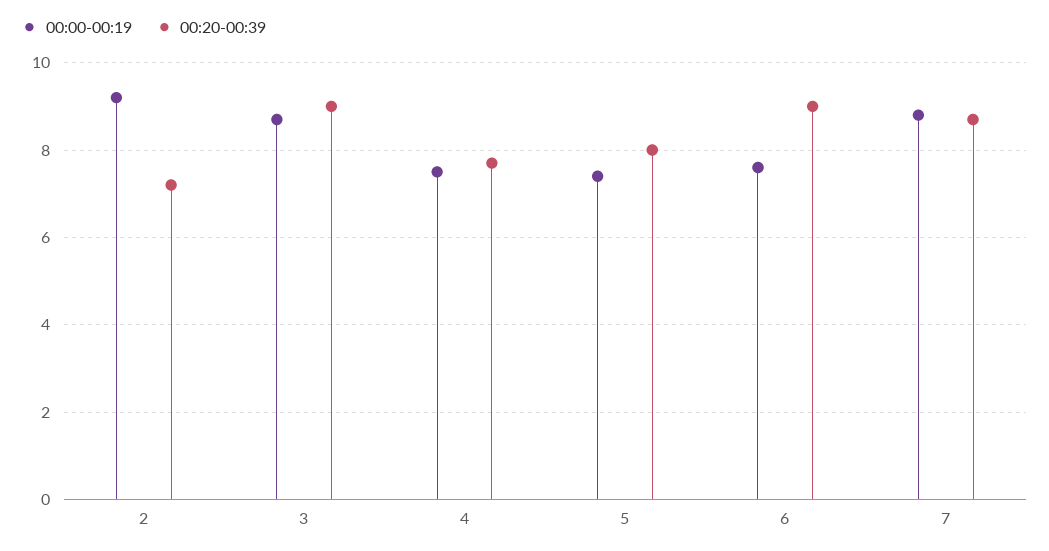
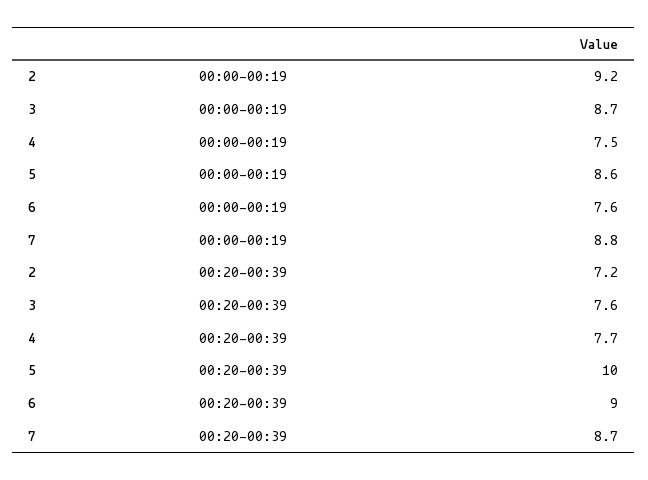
00:20-00:39, 3: 9 -> 7.6
00:00-00:19, 5: 7.5 -> 8.6
00:20-00:39, 5: 8 -> 10

